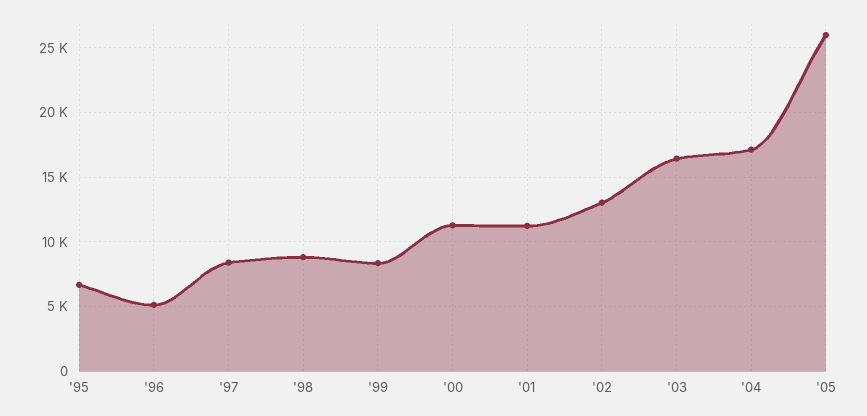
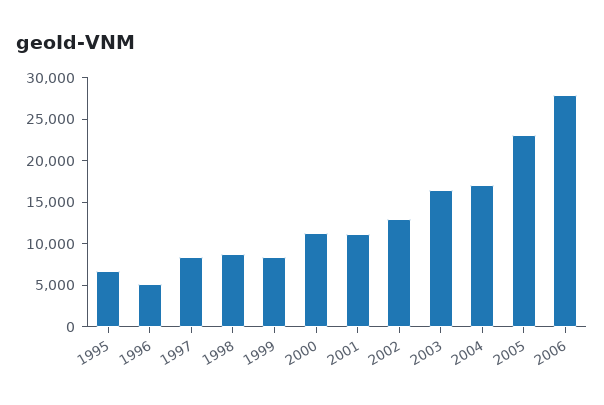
'05: 26000 -> 23000
2006: none -> 28000

